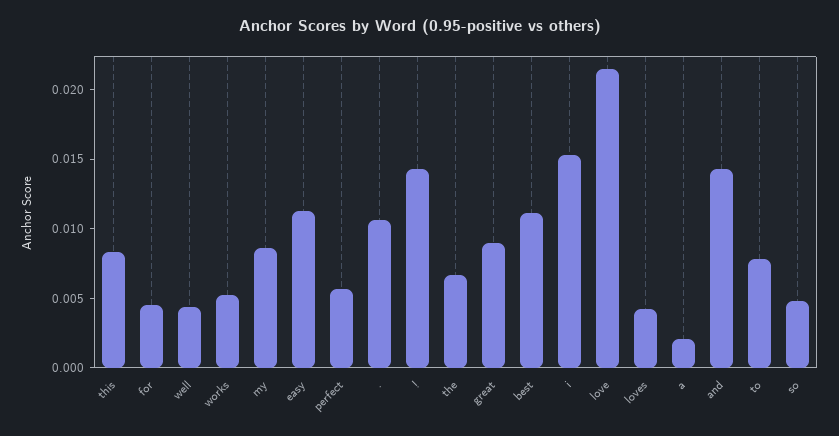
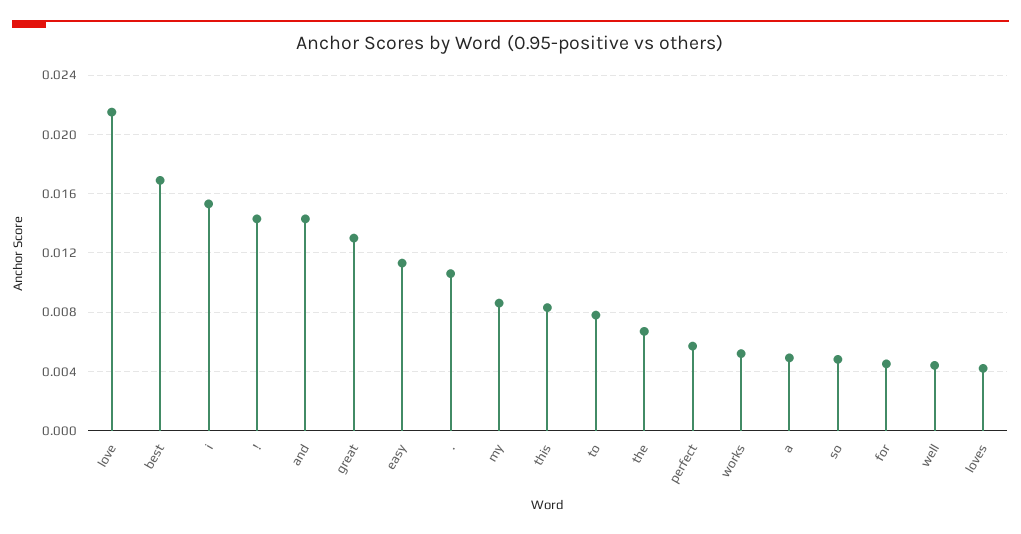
great: 0.009 -> 0.013
best: 0.011 -> 0.017
a: 0.002 -> 0.005

